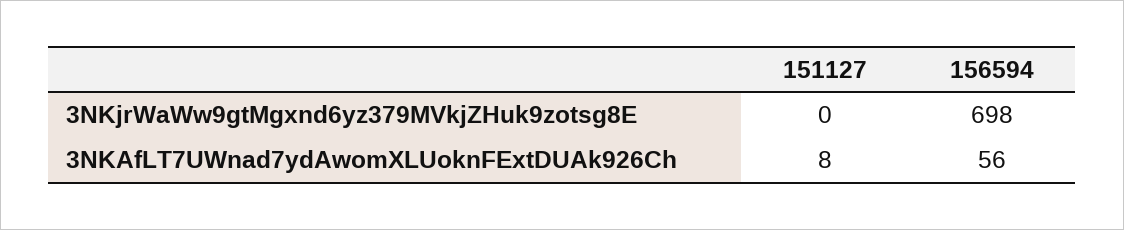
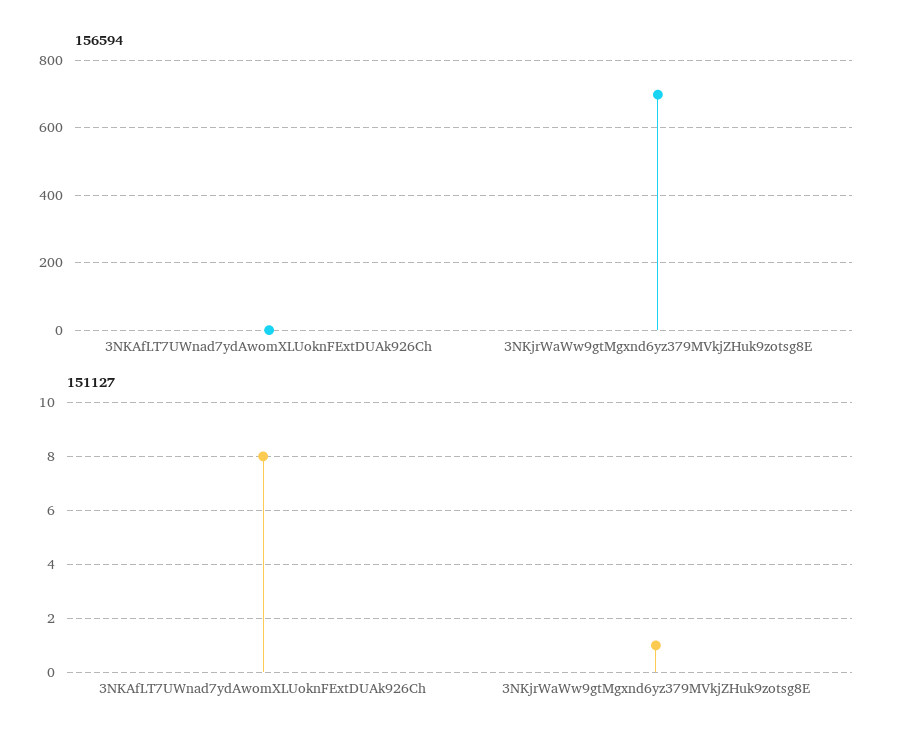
151127, 3NKjrWaWw9gtMgxnd6yz379MVkjZHuk9zotsg8E: 0 -> 1
156594, 3NKAfLT7UWnad7ydAwomXLUoknFExtDUAk926Ch: 56 -> 0

